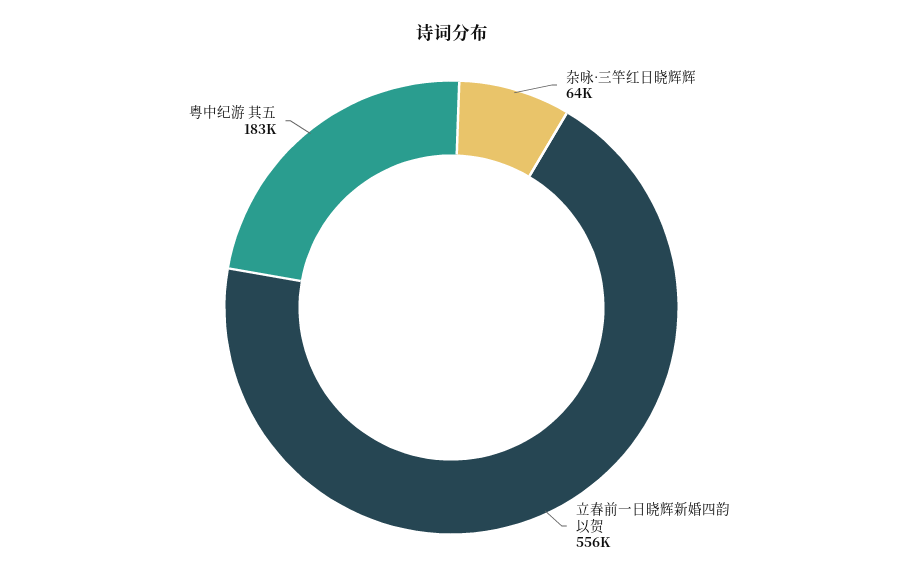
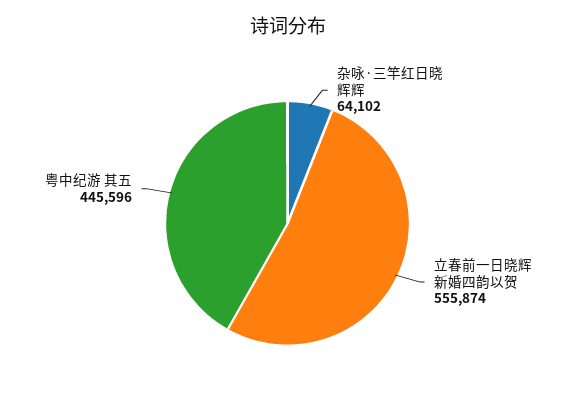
粤中纪游 其五: 183000 -> 445596

